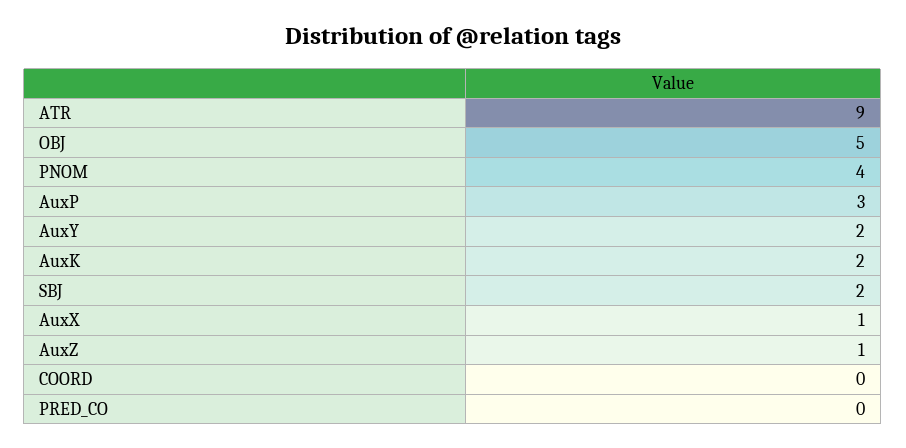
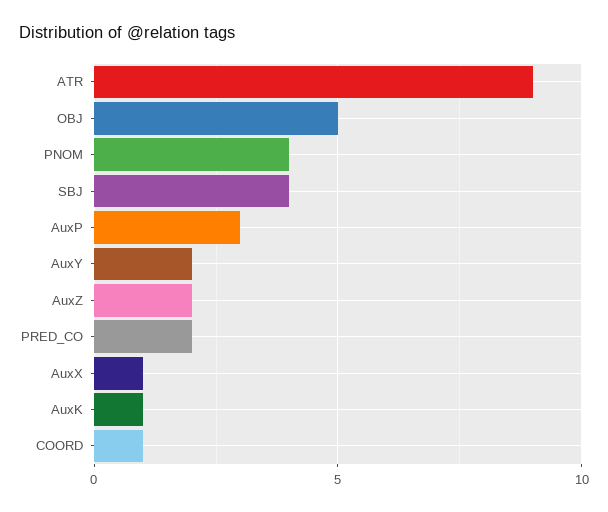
AuxK: 2 -> 1
SBJ: 2 -> 4
AuxZ: 1 -> 2
COORD: 0 -> 1
PRED_CO: 0 -> 2

